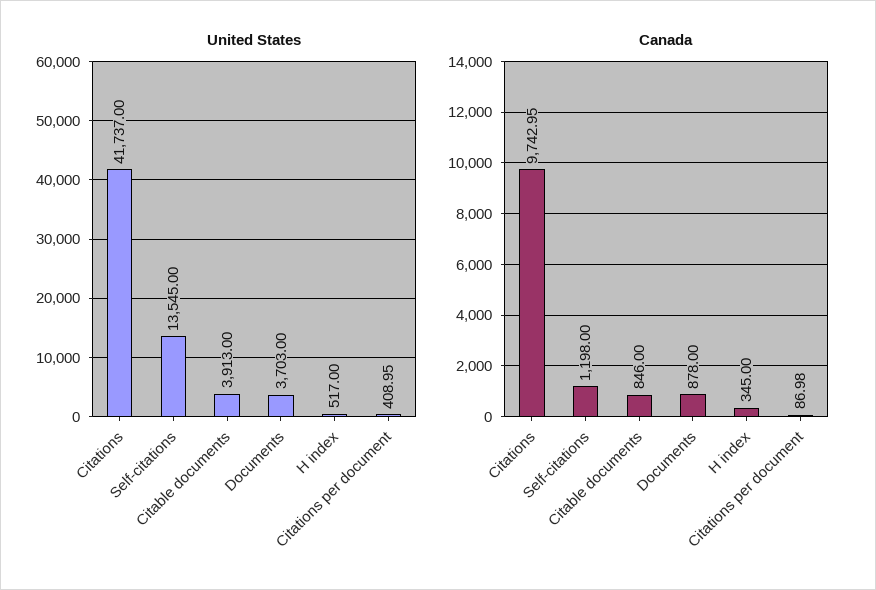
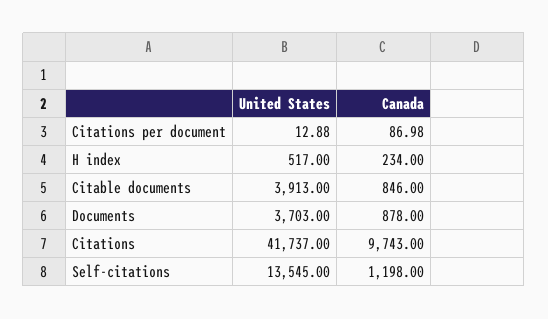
United States, Citations per document: 408.95 -> 12.88
Canada, Citations: 9742.95 -> 9743
Canada, H index: 345 -> 234

